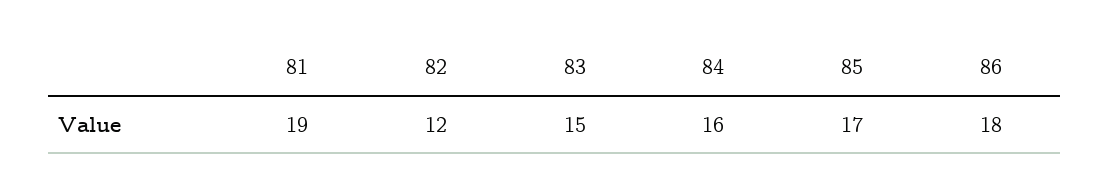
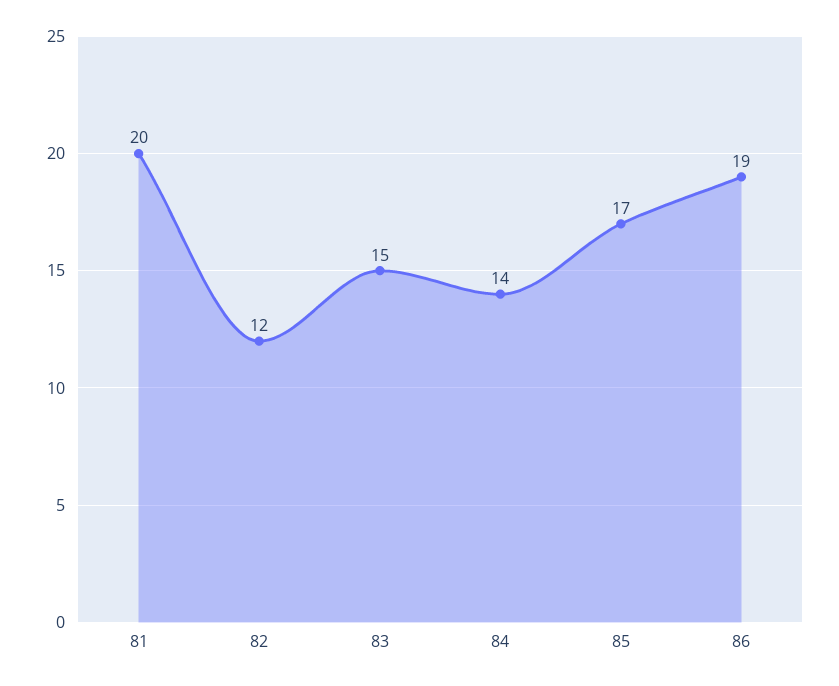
81: 19 -> 20
84: 16 -> 14
86: 18 -> 19

